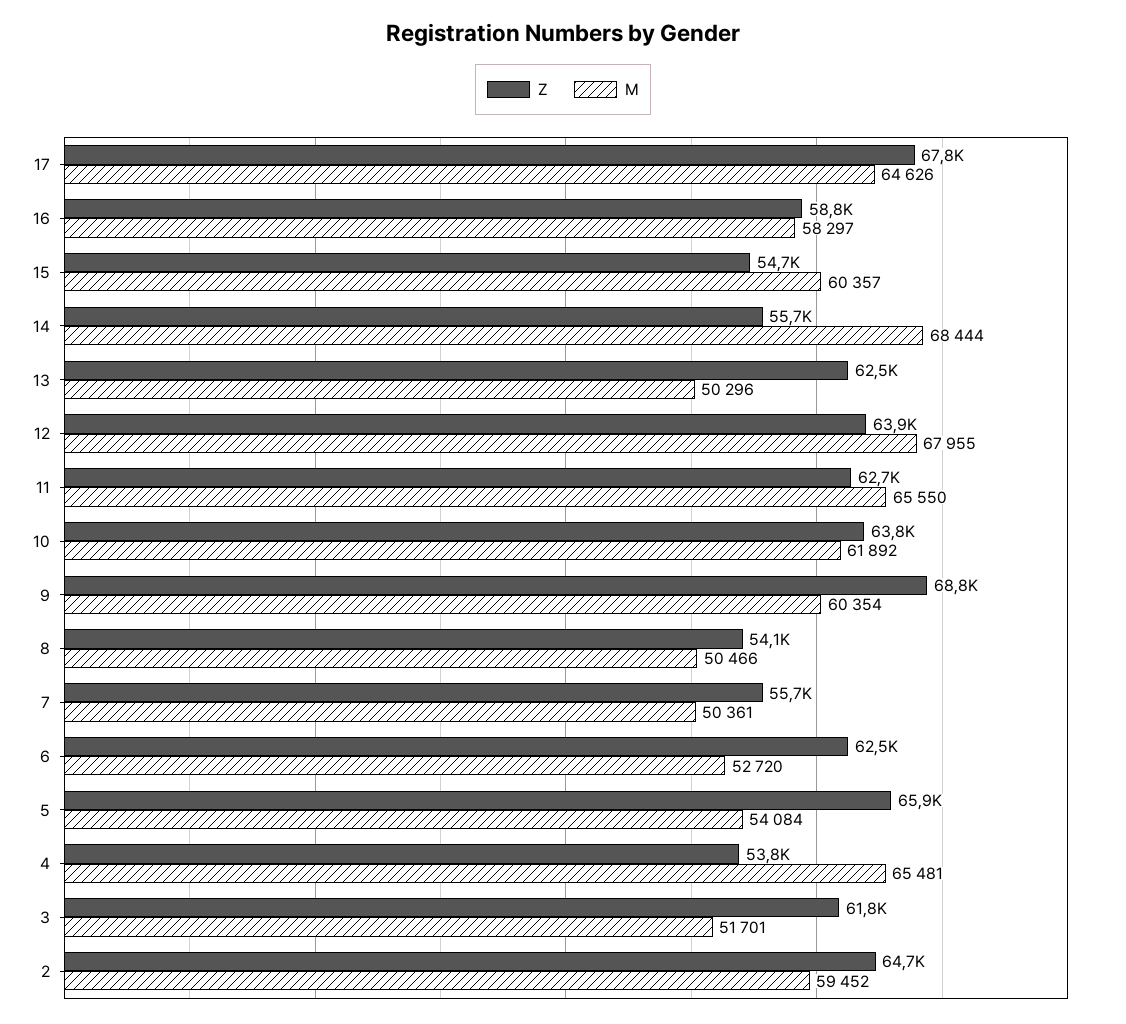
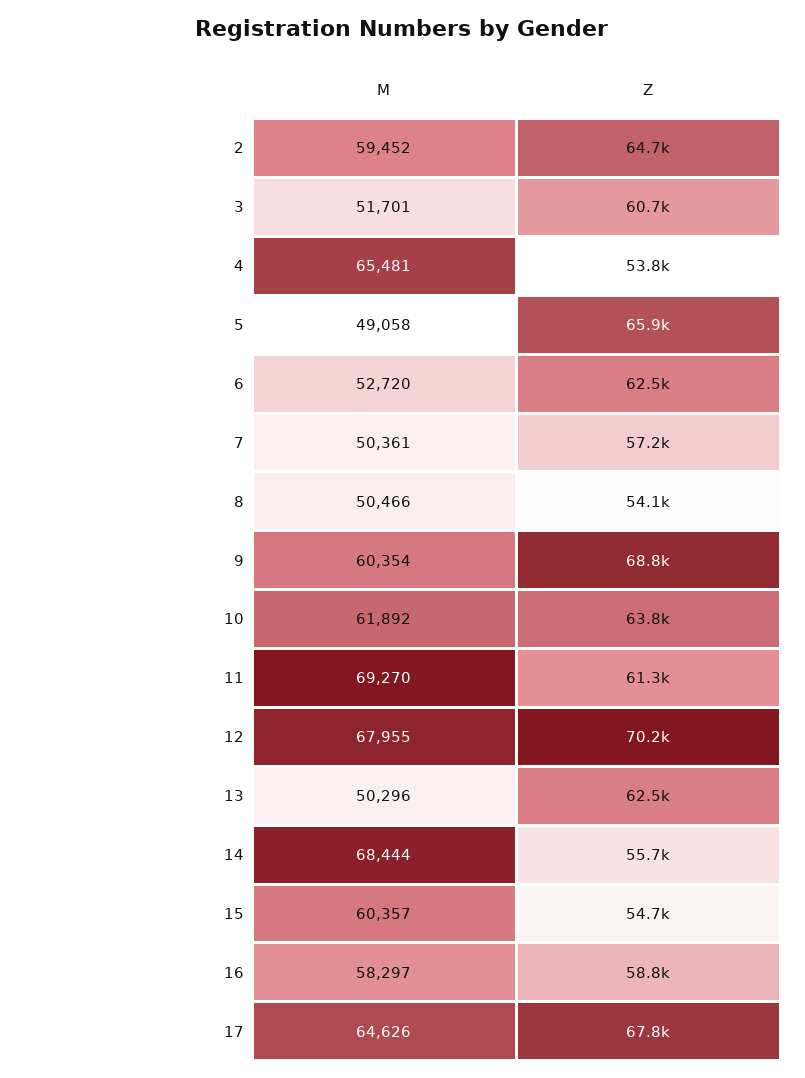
Z, 12: 63900 -> 70200
Z, 11: 62700 -> 61300
M, 11: 65550 -> 69270
Z, 7: 55700 -> 57200
M, 5: 54084 -> 49058
Z, 3: 61800 -> 60700

